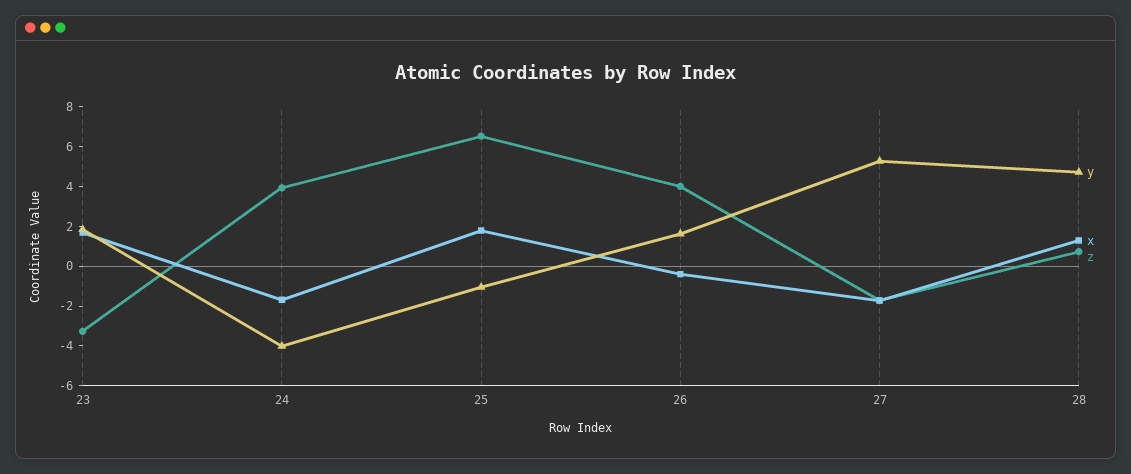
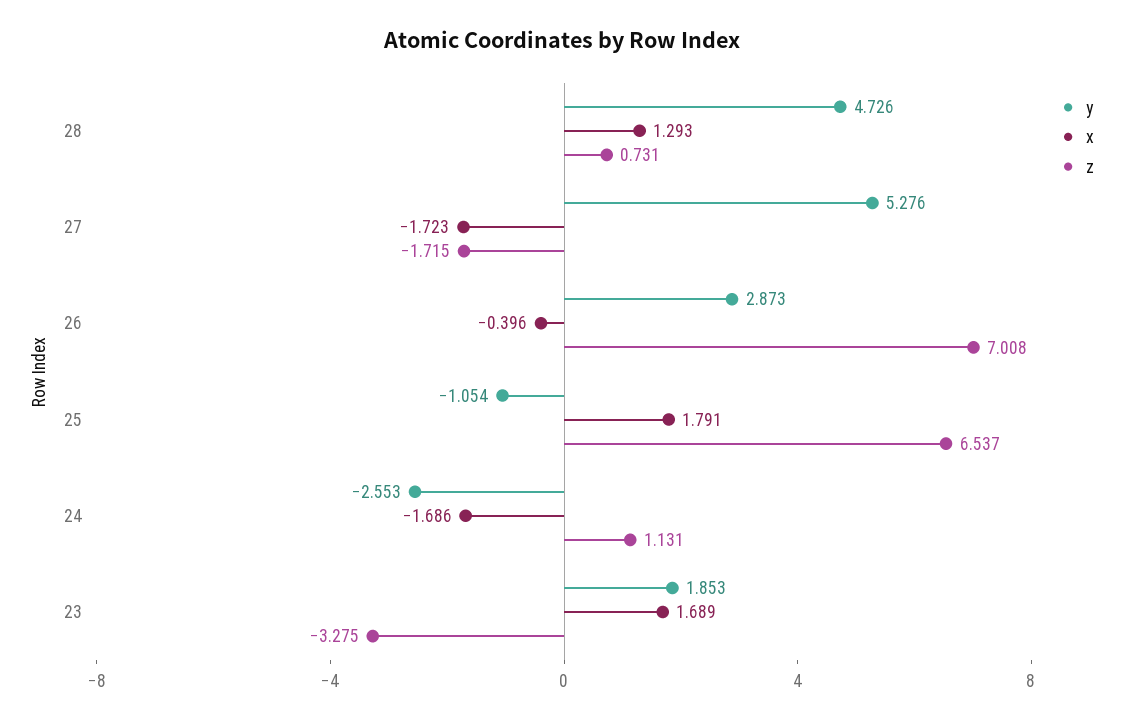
y, 24: -4 -> -2.553
z, 24: 4 -> 1.131
y, 26: 1.5 -> 2.873
z, 26: 4 -> 7.008

